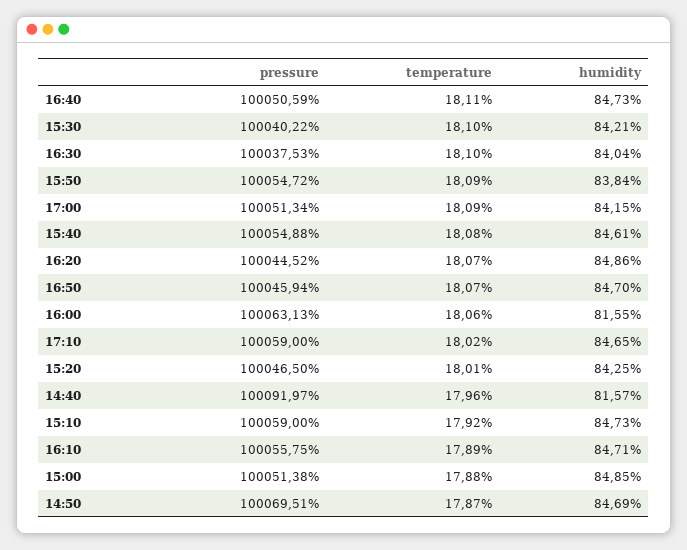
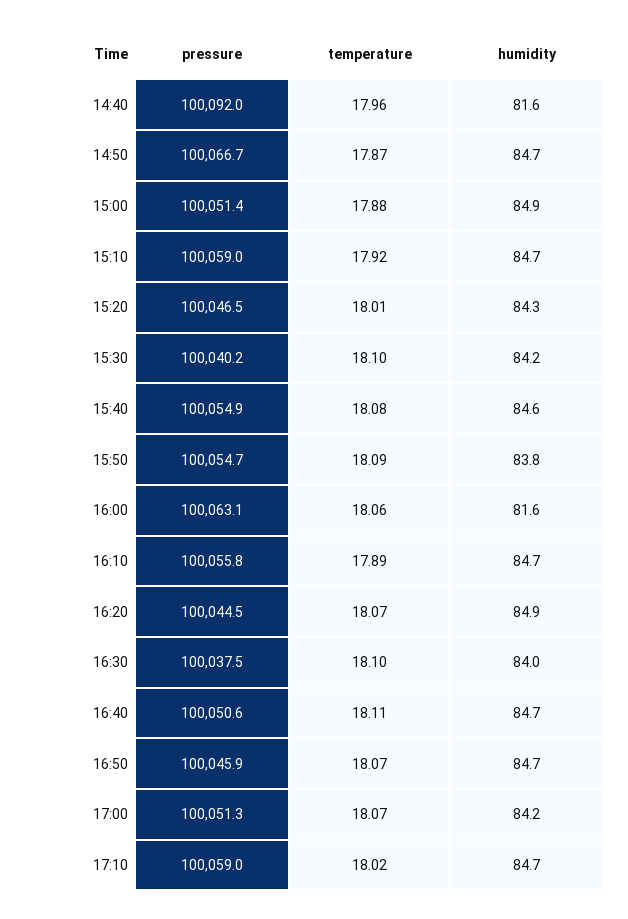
temperature, 17:00: 18.09 -> 18.07
pressure, 14:50: 100069.51 -> 100066.7

